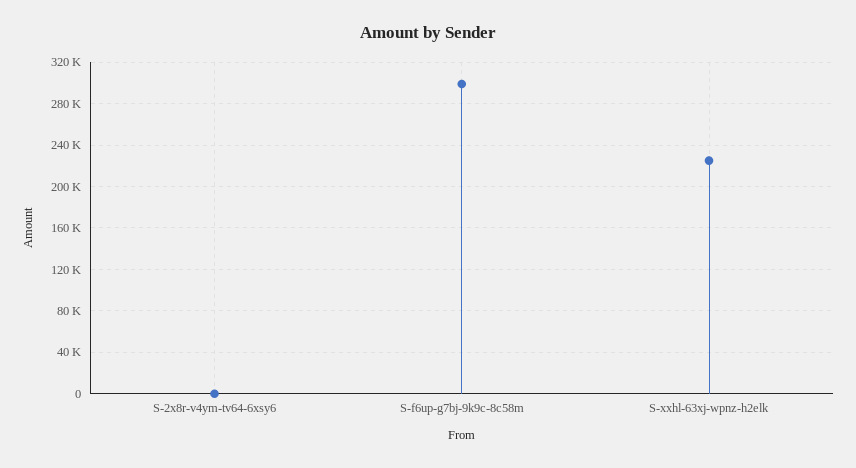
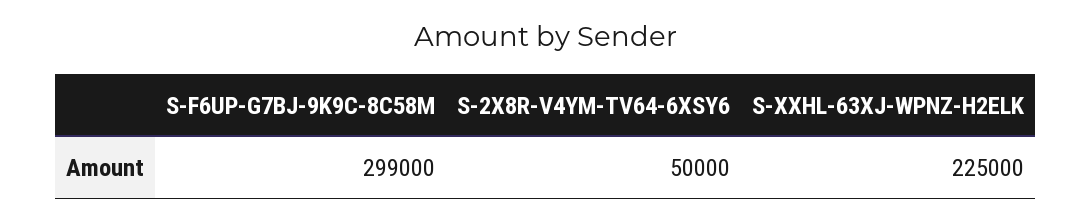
S-2x8r-v4ym-tv64-6xsy6: 0 -> 50000

